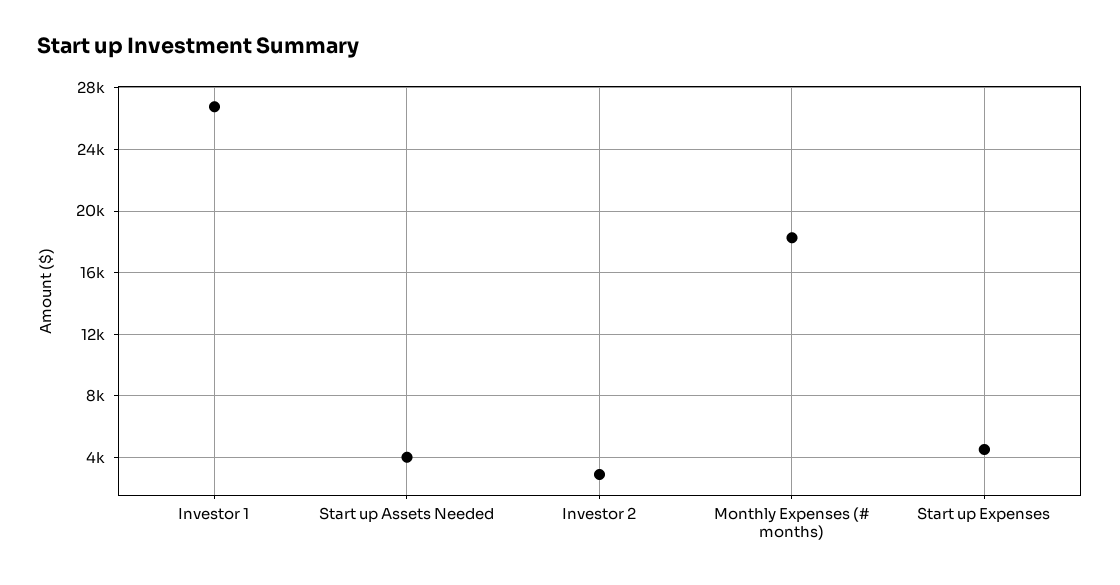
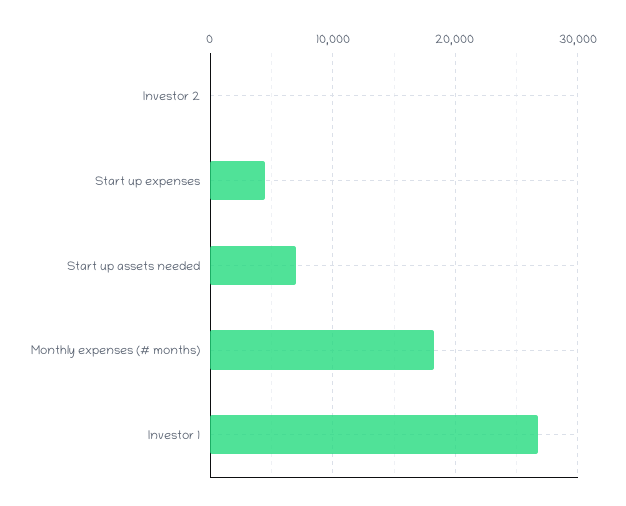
Start up Assets Needed: 4000 -> 7000
Investor 2: 3000 -> 0

